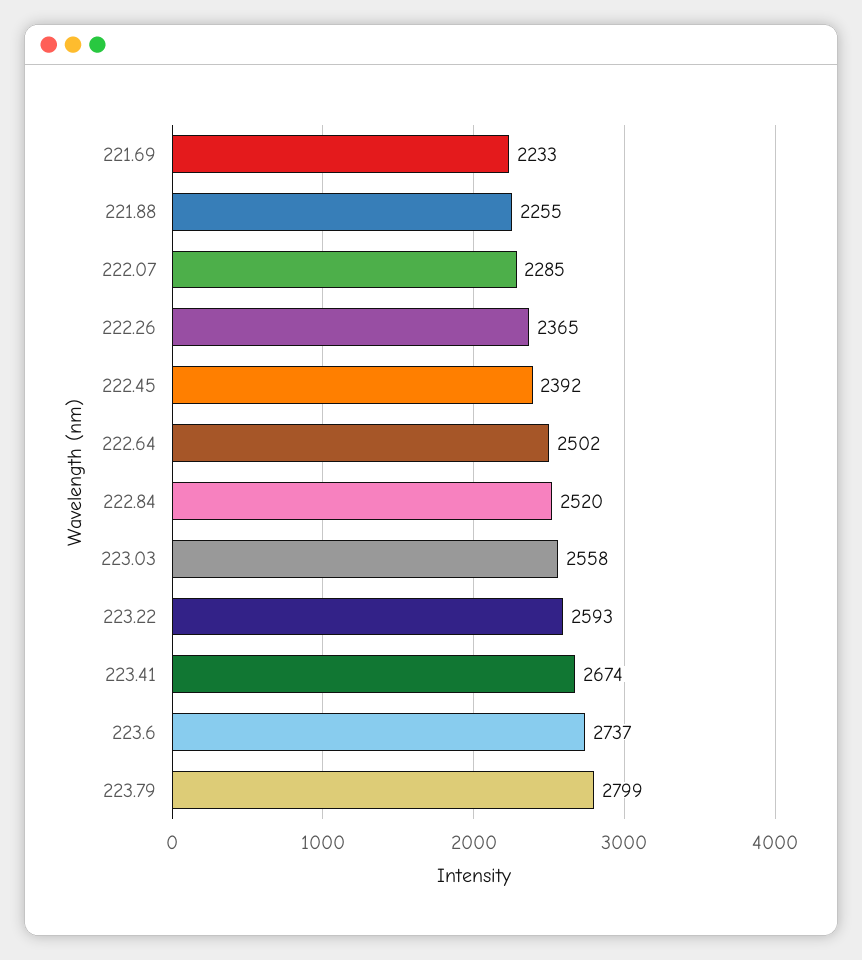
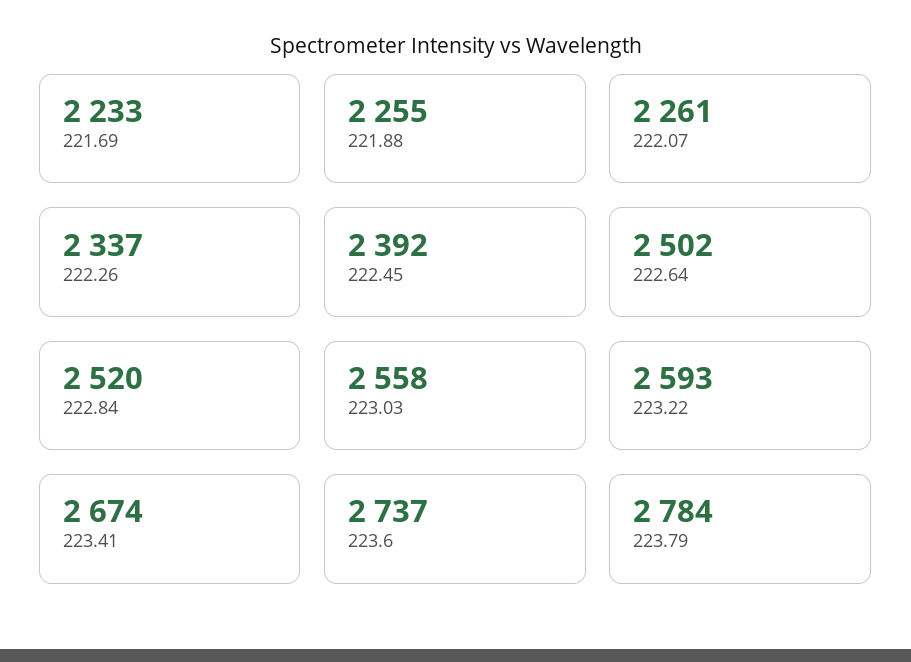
222.07: 2285 -> 2261
222.26: 2365 -> 2337
223.79: 2799 -> 2784

